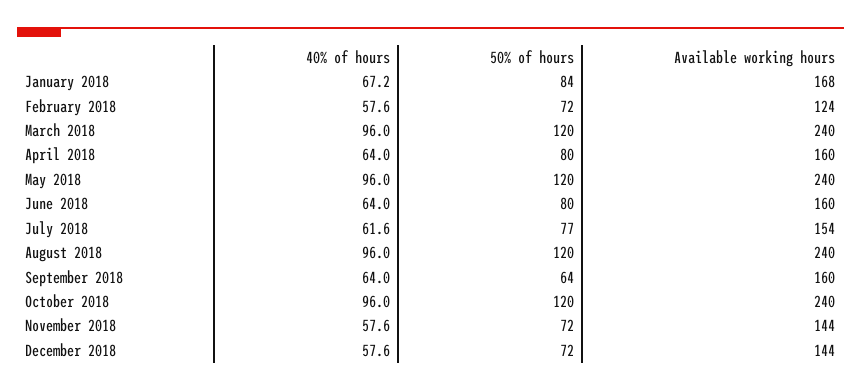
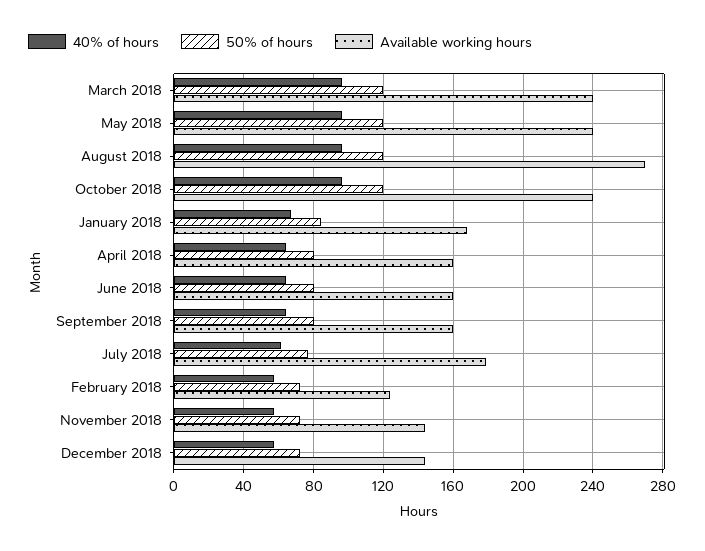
Available working hours, July 2018: 154 -> 180
Available working hours, August 2018: 240 -> 270
50% of hours, September 2018: 64 -> 80

